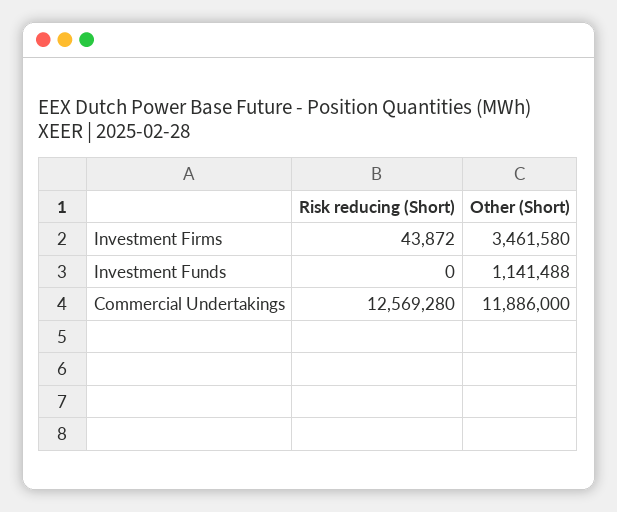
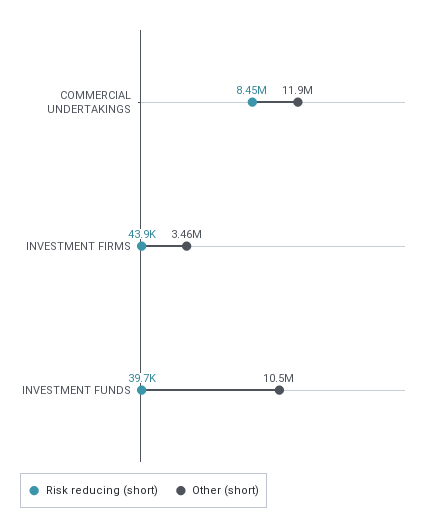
Risk reducing (Short), Investment Funds: 0 -> 39700
Other (Short), Investment Funds: 1141488 -> 10500000
Risk reducing (Short), Commercial Undertakings: 12569280 -> 8450000

